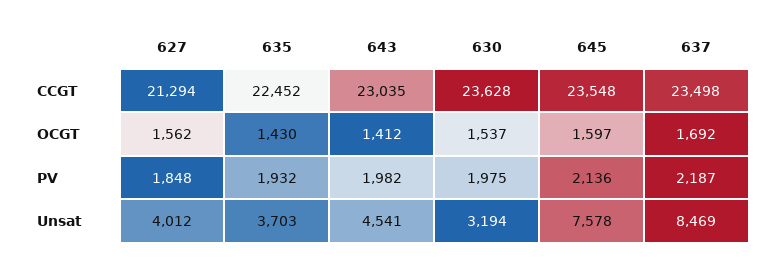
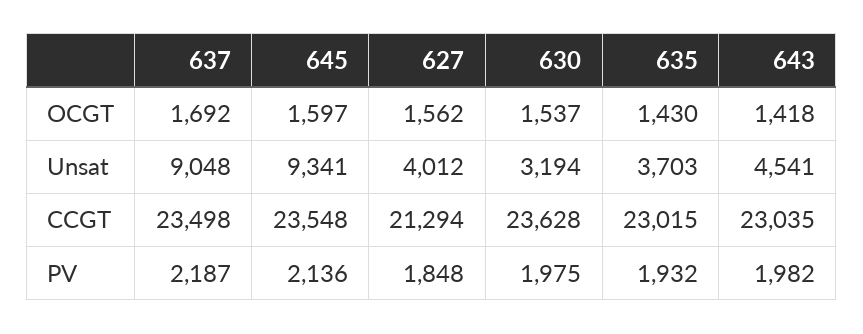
635, CCGT: 22452 -> 23015
643, OCGT: 1412 -> 1418
645, Unsat: 7578 -> 9341
637, Unsat: 8469 -> 9048

